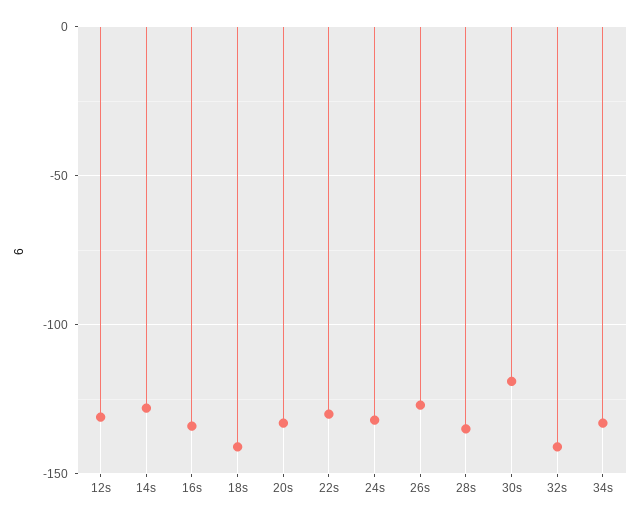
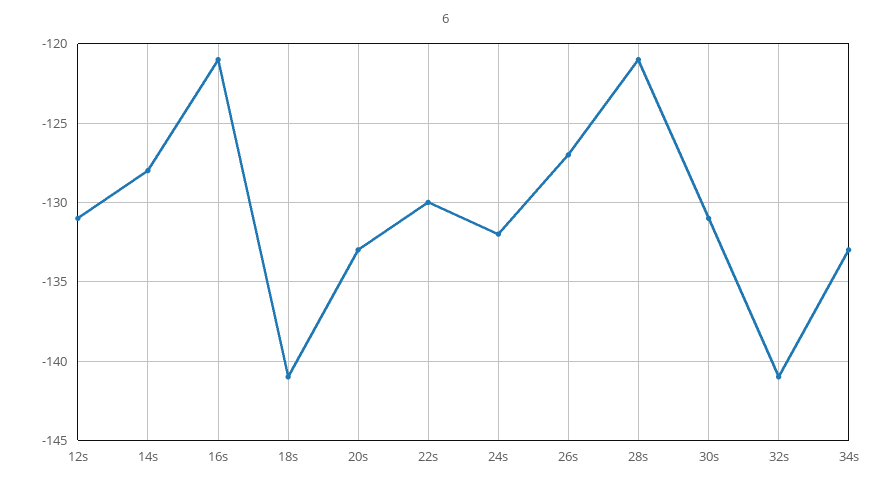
16s: -135 -> -121
28s: -135 -> -121
30s: -120 -> -131

